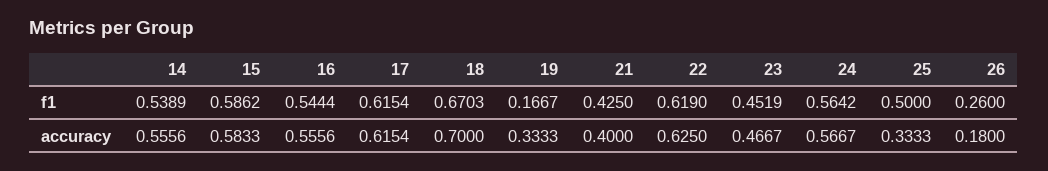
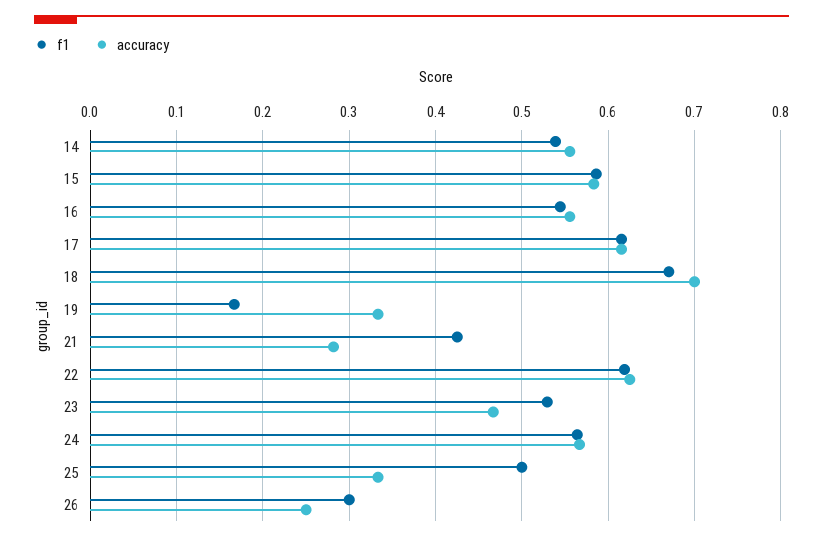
f1, 23: 0.4519 -> 0.53
f1, 26: 0.26 -> 0.3
accuracy, 21: 0.4 -> 0.28
accuracy, 26: 0.18 -> 0.25

